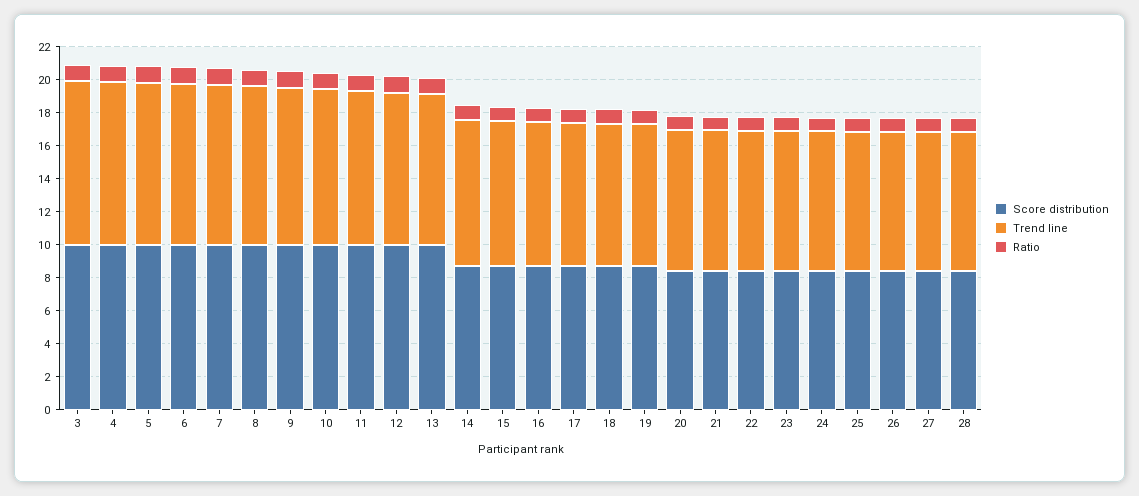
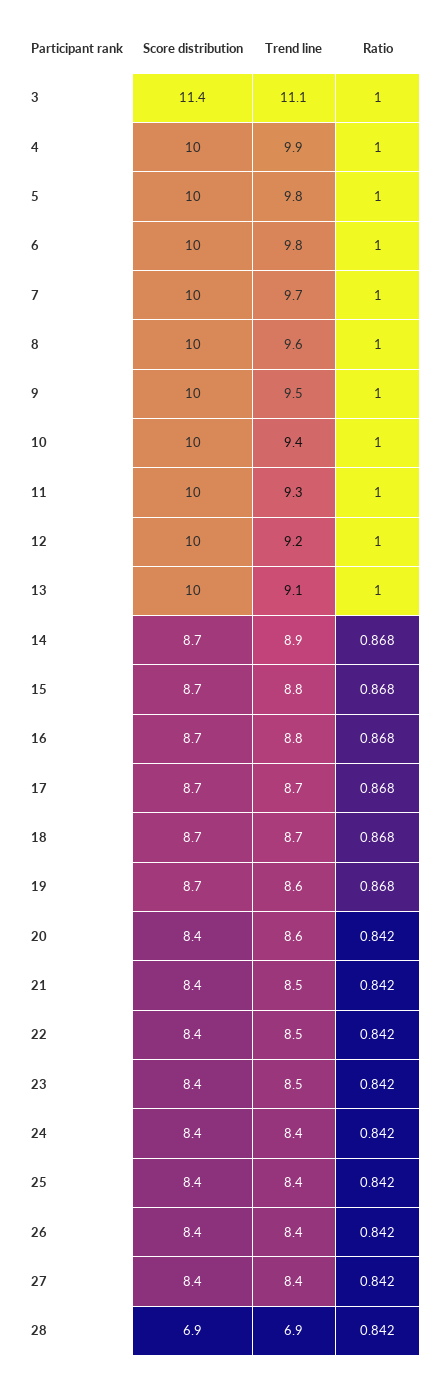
Score distribution, 3: 10 -> 11.4
Trend line, 3: 10 -> 11.1
Score distribution, 28: 8.5 -> 6.9
Trend line, 28: 8.5 -> 6.9

